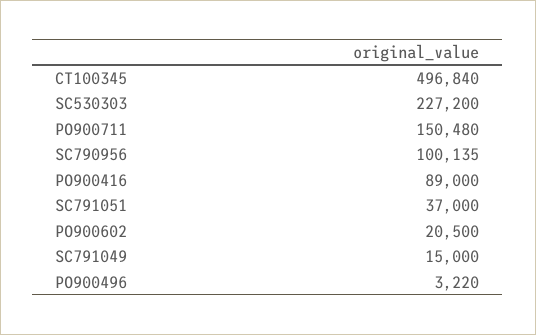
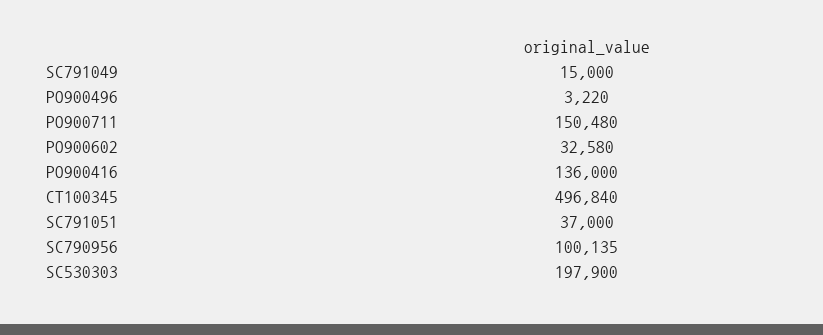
SC530303: 227200 -> 197900
PO900416: 89000 -> 136000
PO900602: 20500 -> 32580

